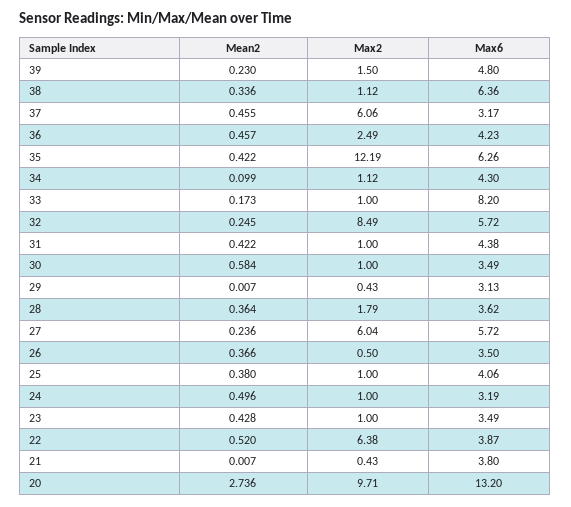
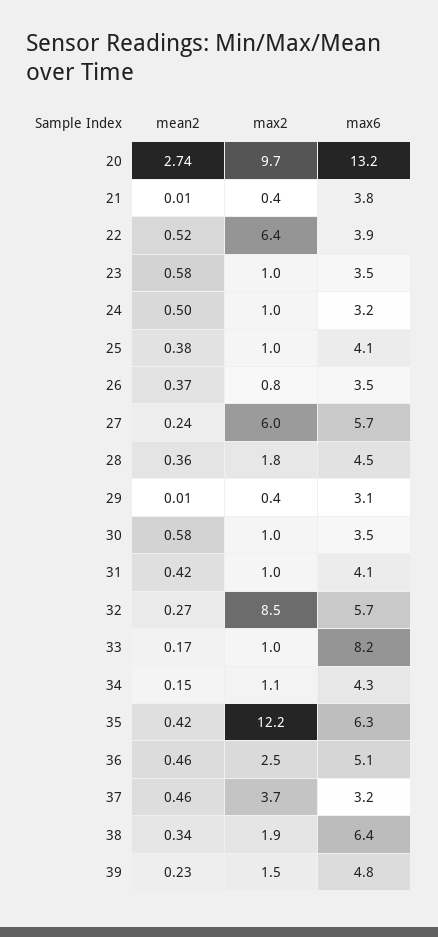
Max2, 38: 1.12 -> 1.9
Max2, 37: 6.06 -> 3.7
Max6, 36: 4.23 -> 5.1
Mean2, 34: 0.099 -> 0.15
Mean2, 32: 0.245 -> 0.27
Max6, 31: 4.38 -> 4.1
Max6, 28: 3.62 -> 4.5
Max2, 26: 0.5 -> 0.8
Mean2, 23: 0.428 -> 0.58

